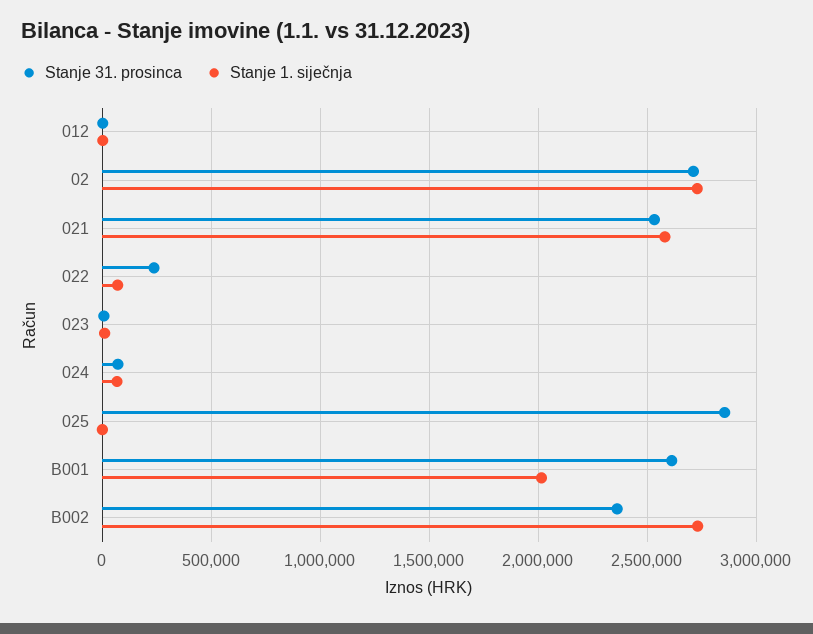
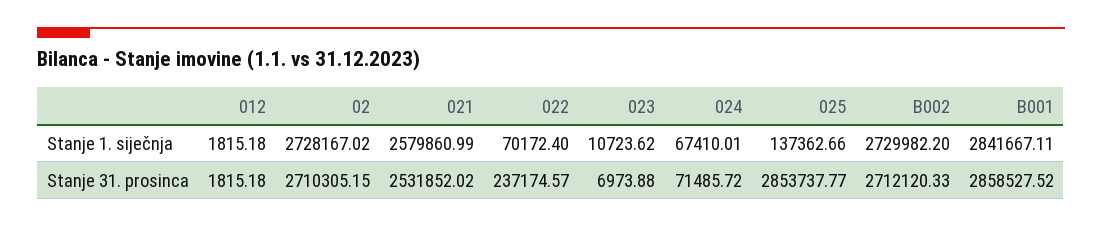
Stanje 1. siječnja, 025: 0 -> 137362.66
Stanje 31. prosinca, B001: 2600000 -> 2858527.52
Stanje 1. siječnja, B001: 2000000 -> 2841667.11
Stanje 31. prosinca, B002: 2350000 -> 2712120.33

